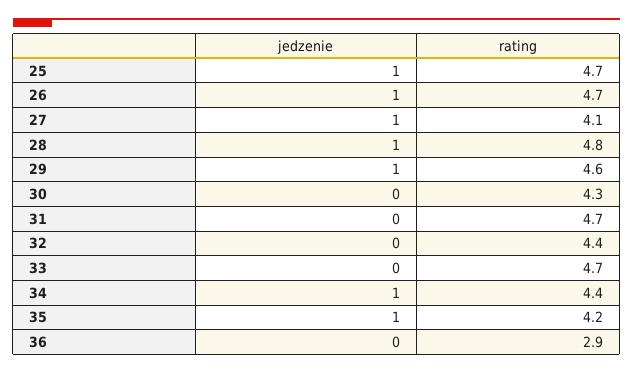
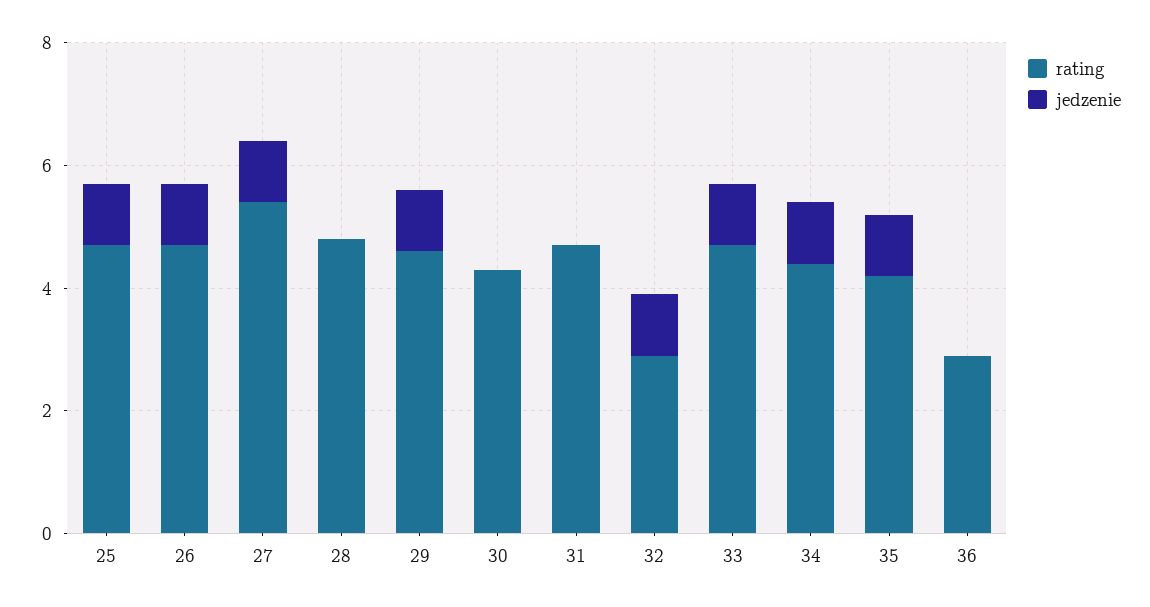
rating, 27: 4.1 -> 5.5
jedzenie, 28: 1 -> 0
jedzenie, 32: 0 -> 1
rating, 32: 4.4 -> 3
jedzenie, 33: 0 -> 1

